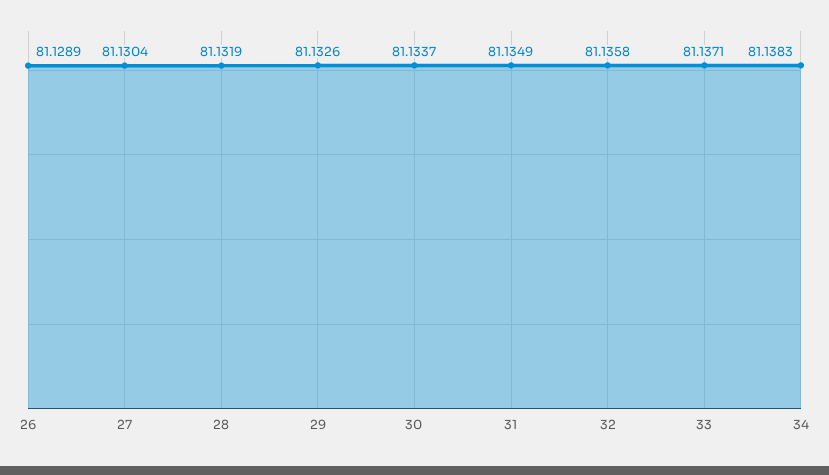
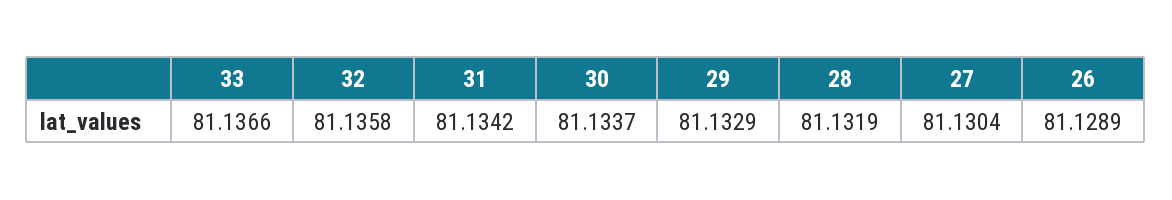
29: 81.1326 -> 81.1329
31: 81.1349 -> 81.1342
33: 81.1371 -> 81.1366
34: 81.1383 -> none

